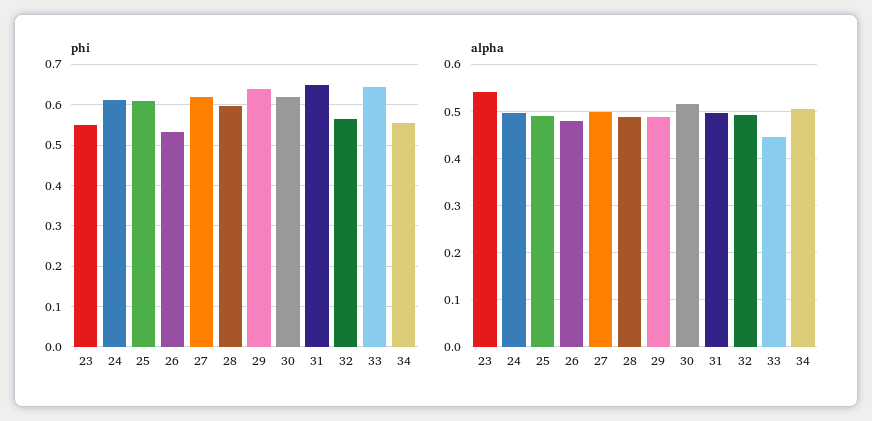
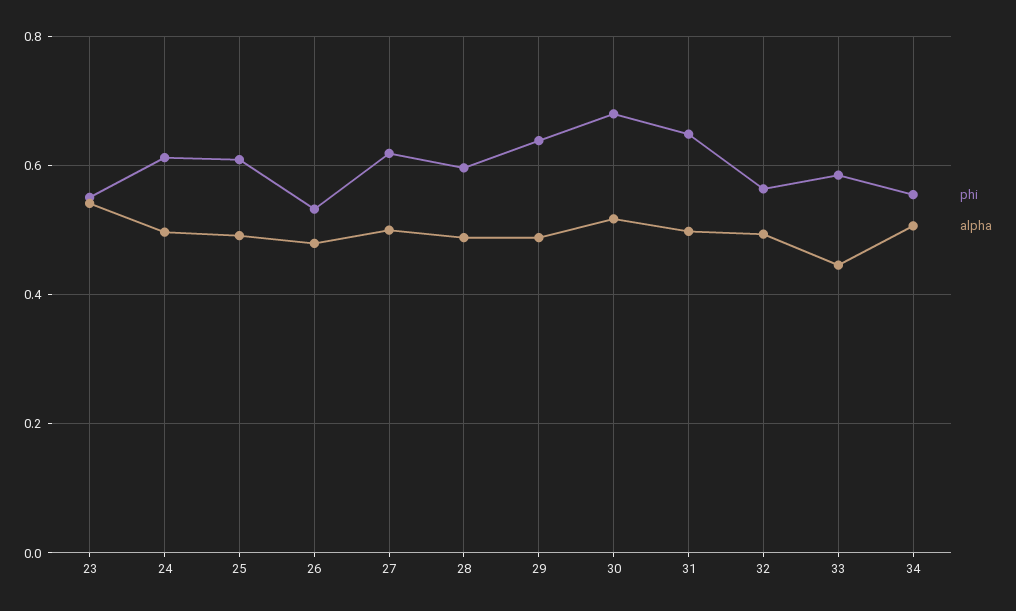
phi, 30: 0.62 -> 0.68
phi, 33: 0.64 -> 0.58

